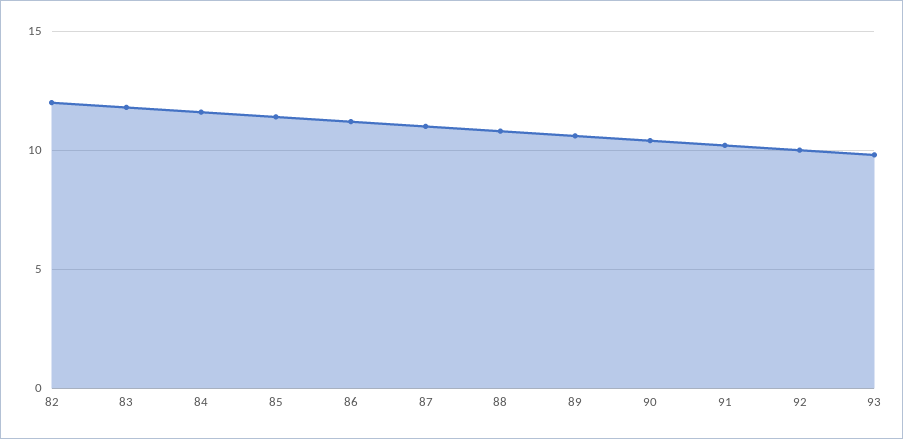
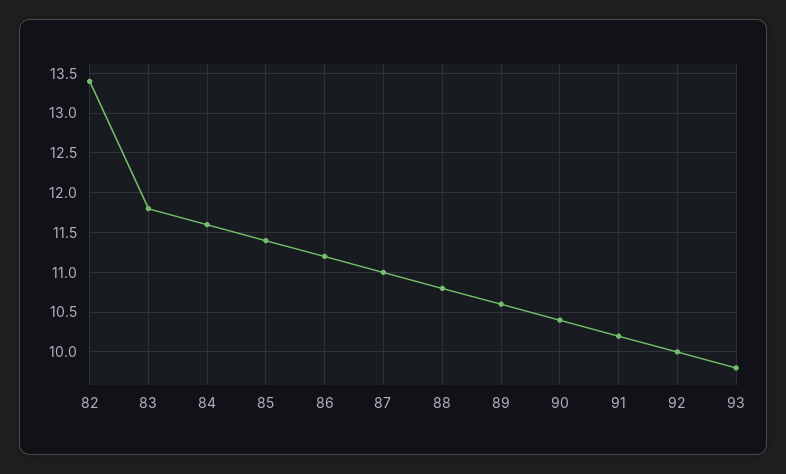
82: 12 -> 13.4

